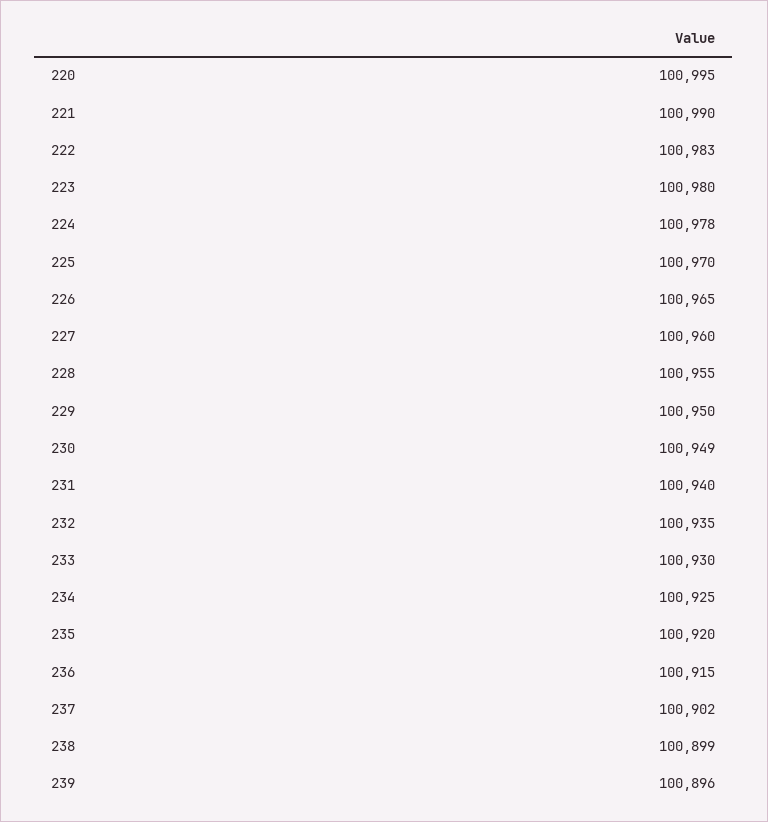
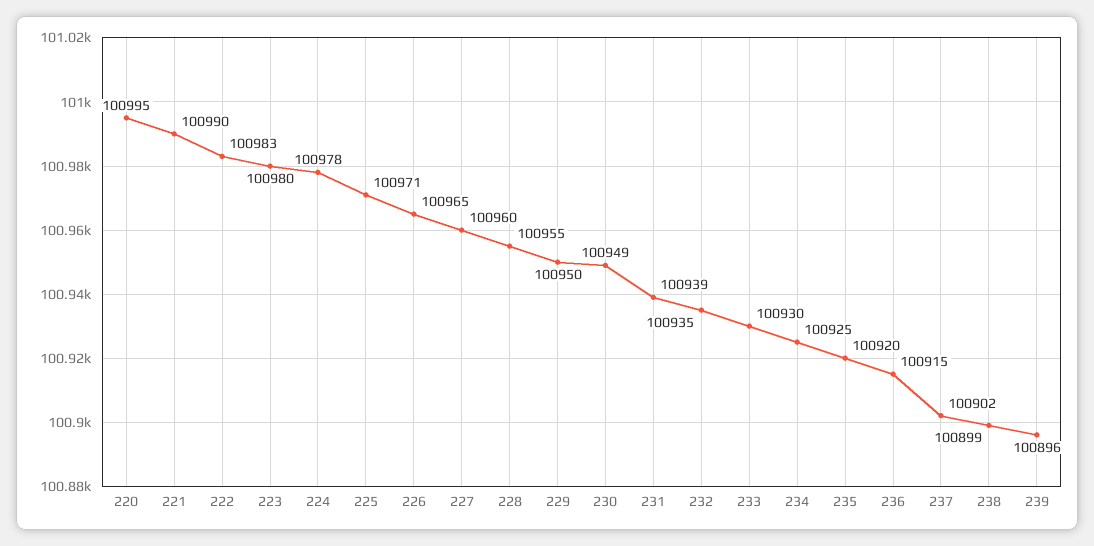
225: 100970 -> 100971
231: 100940 -> 100939

